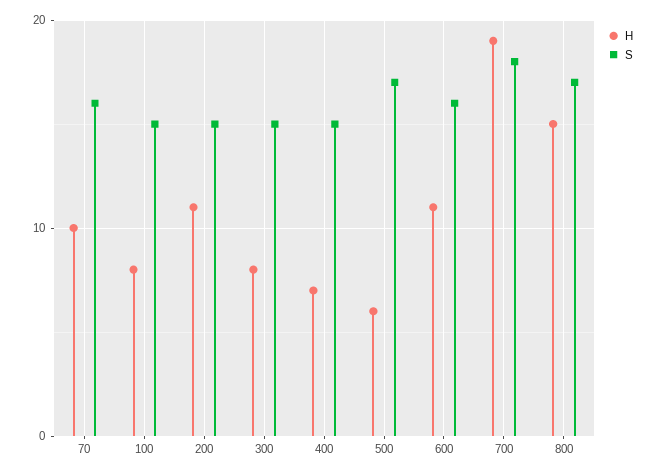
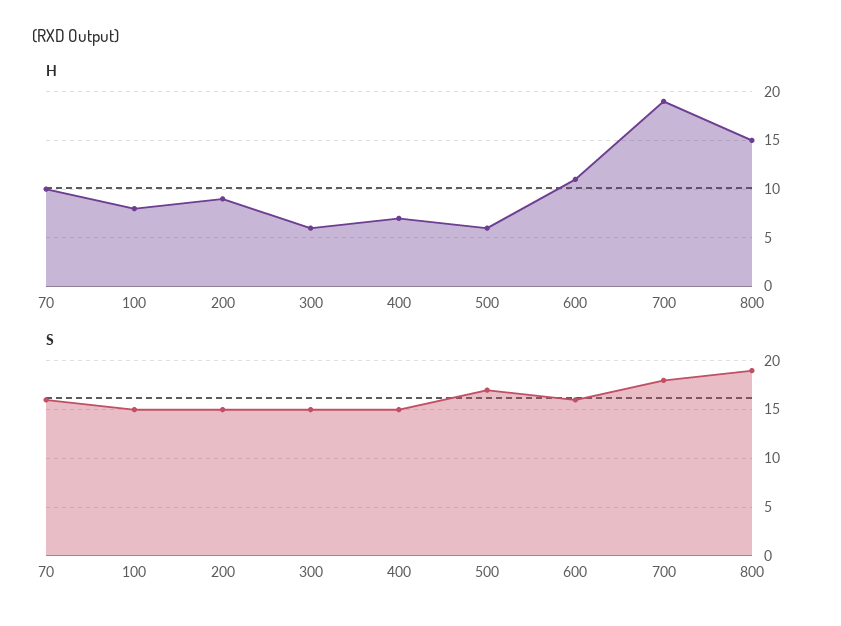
H, 200: 11 -> 9
H, 300: 8 -> 6
S, 800: 17 -> 19

